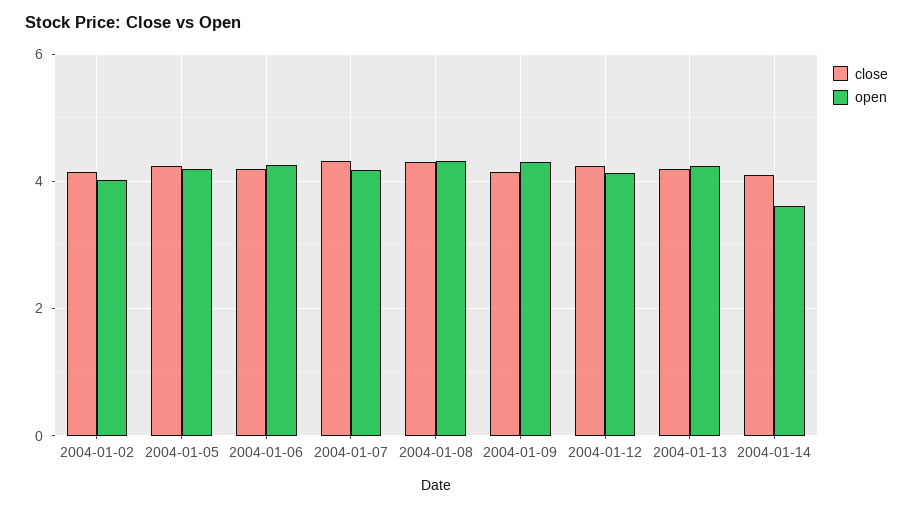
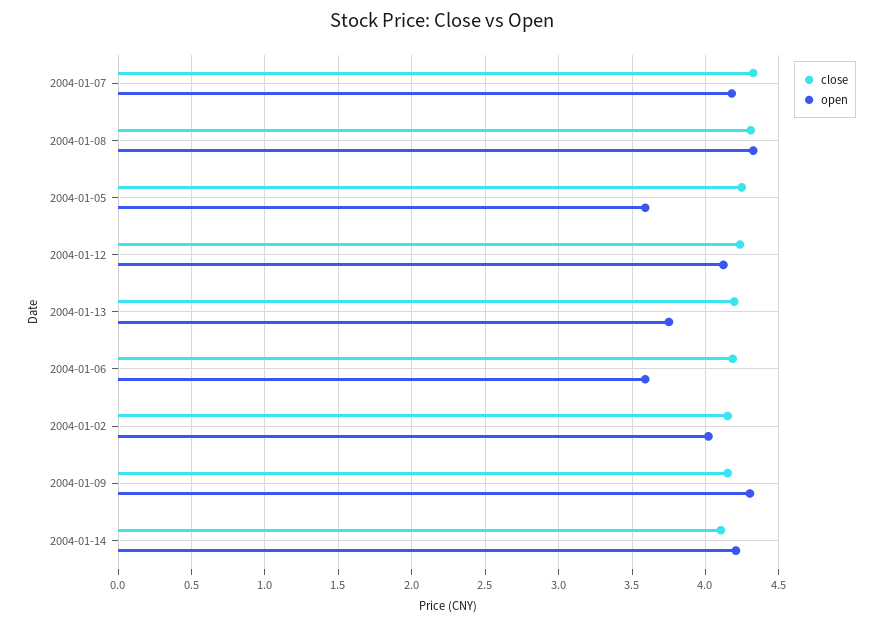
open, 2004-01-05: 4.2 -> 3.6
open, 2004-01-06: 4.2 -> 3.6
open, 2004-01-13: 4.2 -> 3.75
open, 2004-01-14: 3.6 -> 4.2

